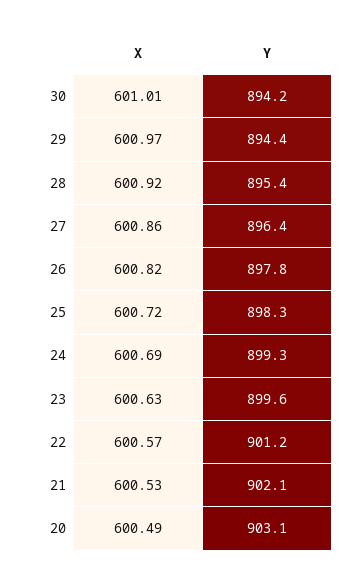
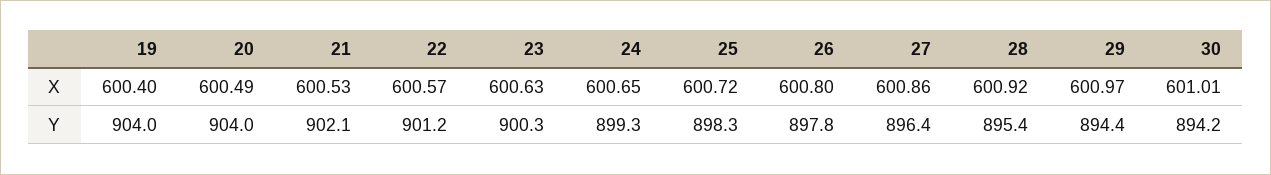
X, 26: 600.82 -> 600.8
X, 24: 600.69 -> 600.65
Y, 23: 899.6 -> 900.3
Y, 20: 903.1 -> 904
X, 19: none -> 600.4
Y, 19: none -> 904

